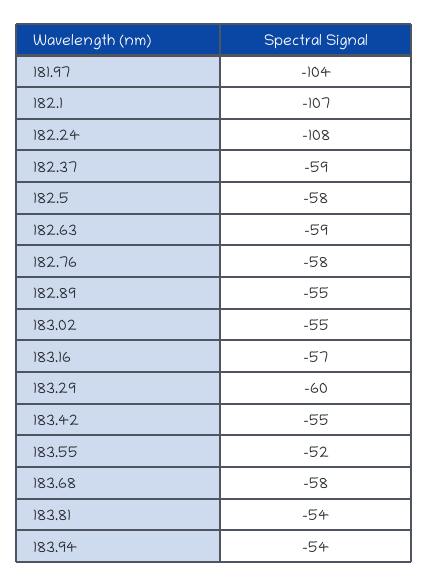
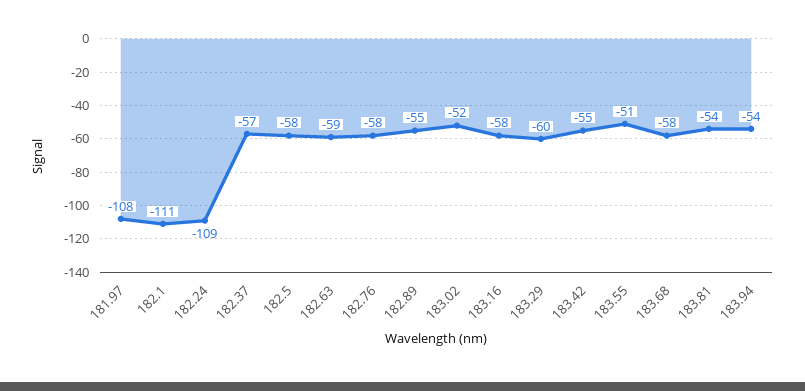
181.97: -104 -> -108
182.1: -107 -> -111
182.24: -108 -> -109
182.37: -59 -> -57
183.02: -55 -> -52
183.16: -57 -> -58
183.55: -52 -> -51

